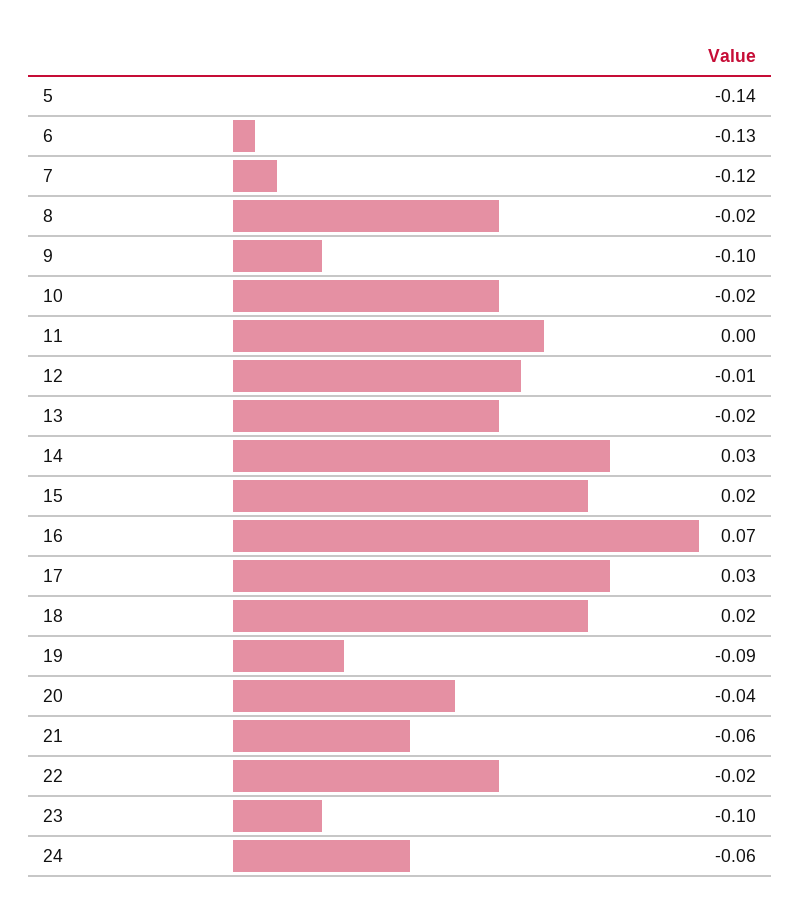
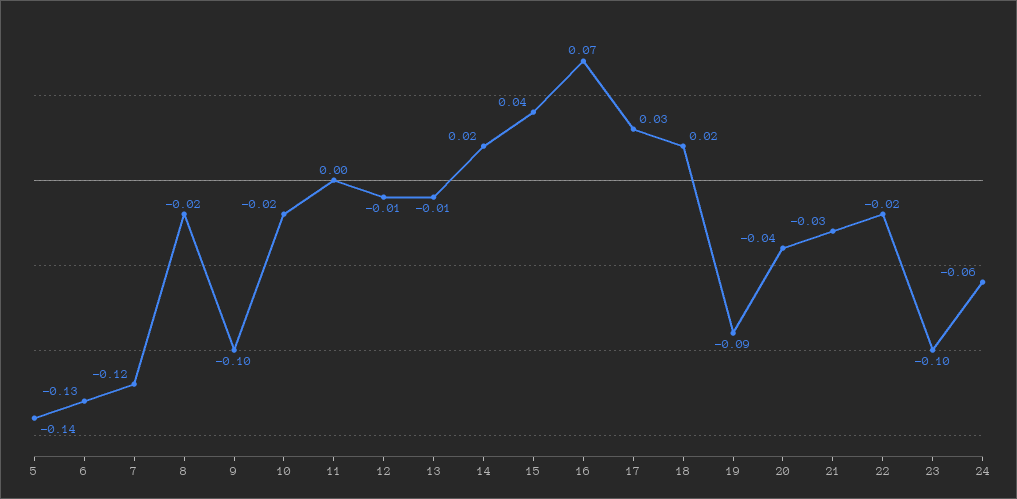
13: -0.02 -> -0.01
14: 0.03 -> 0.02
15: 0.02 -> 0.04
21: -0.06 -> -0.03

